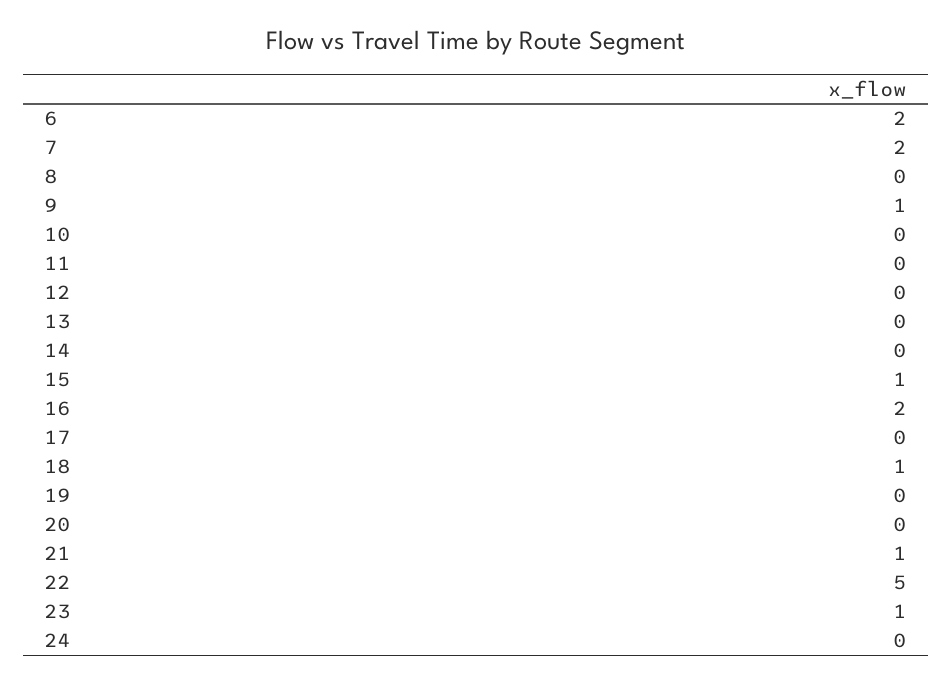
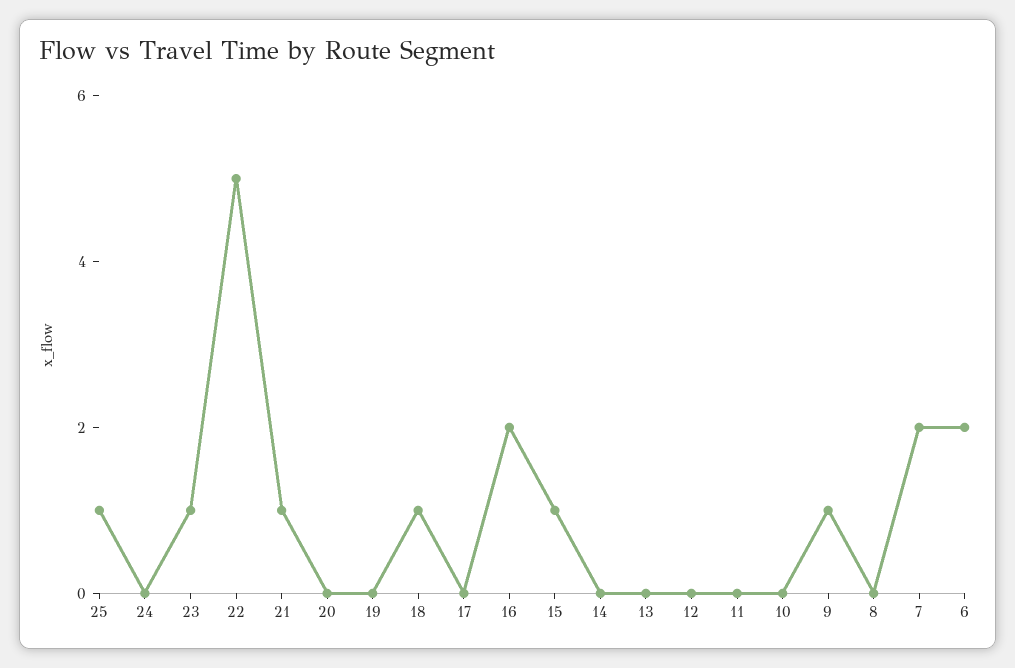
25: none -> 1

